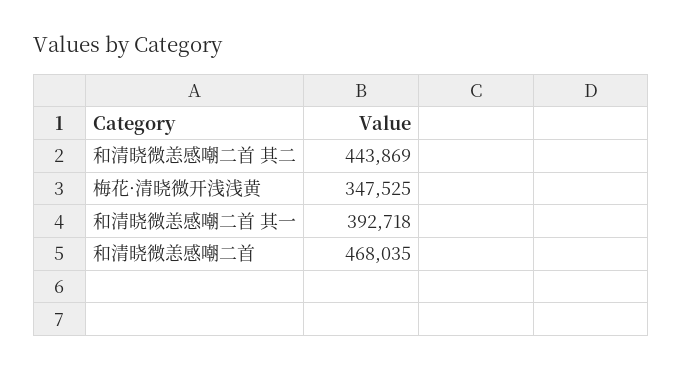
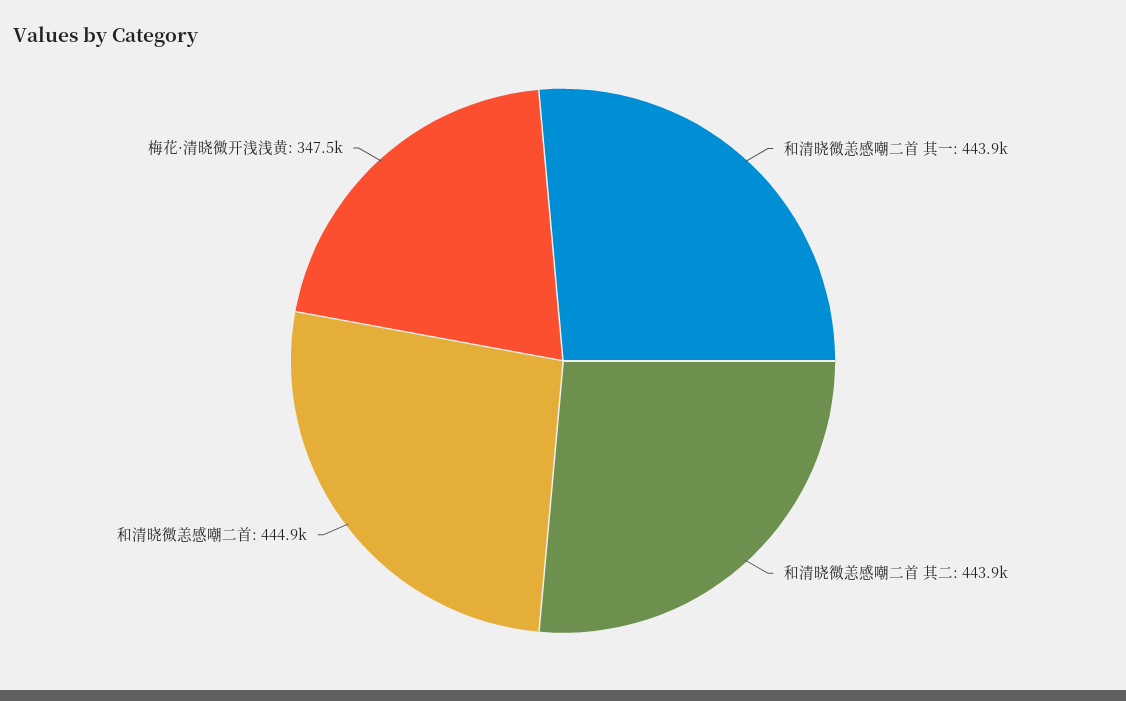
和清晓微恙感嘲二首 其一: 392718 -> 443900
和清晓微恙感嘲二首: 468035 -> 444900

